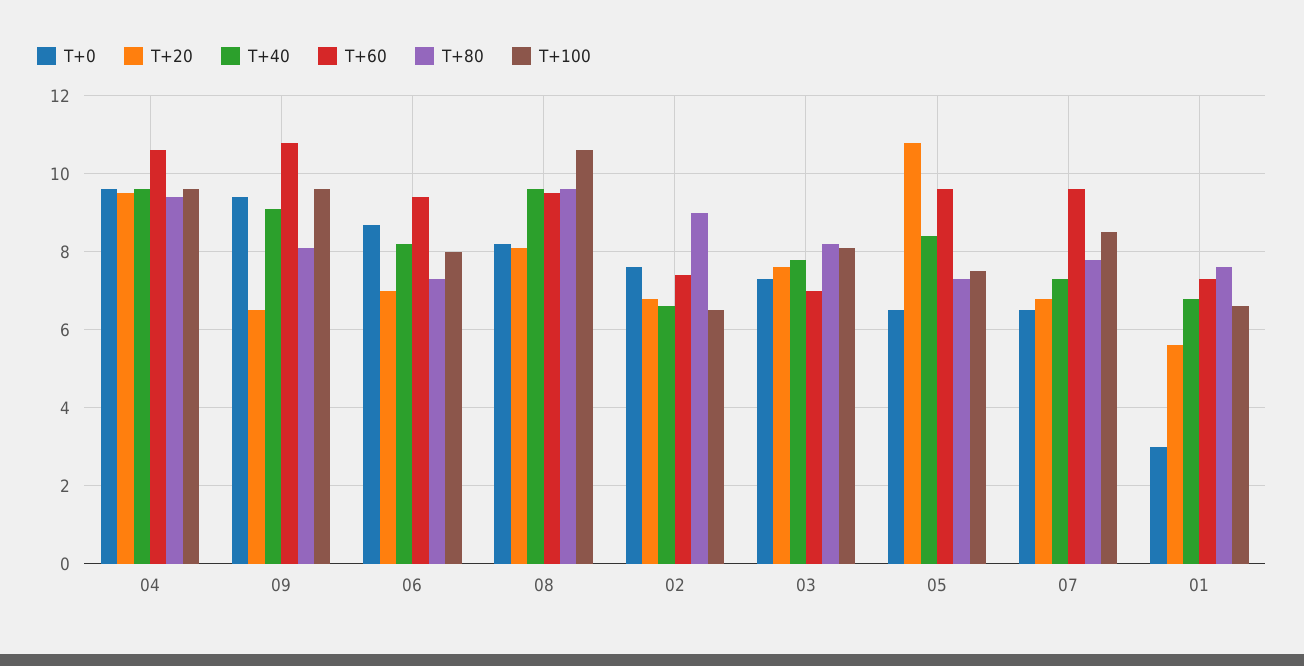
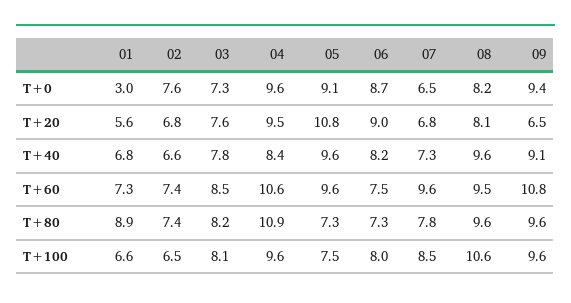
T+40, 04: 9.5 -> 8.4
T+80, 04: 9.5 -> 10.9
T+80, 09: 8 -> 9.6
T+20, 06: 7 -> 9
T+60, 06: 9.5 -> 7.5
T+80, 02: 9 -> 7.4
T+60, 03: 7 -> 8.5
T+0, 05: 6.5 -> 9.1
T+40, 05: 8.5 -> 9.6
T+80, 01: 7.5 -> 8.9

